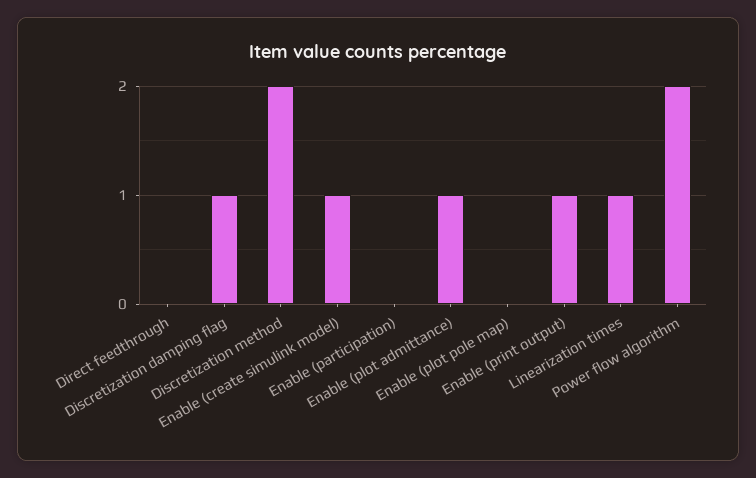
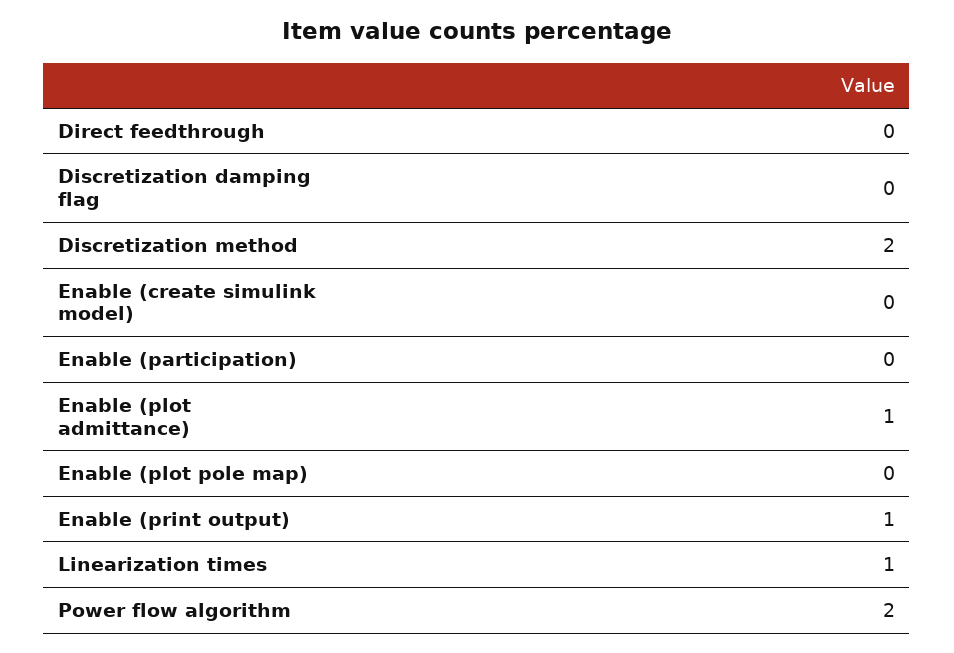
Discretization damping flag: 1 -> 0
Enable (create simulink model): 1 -> 0

